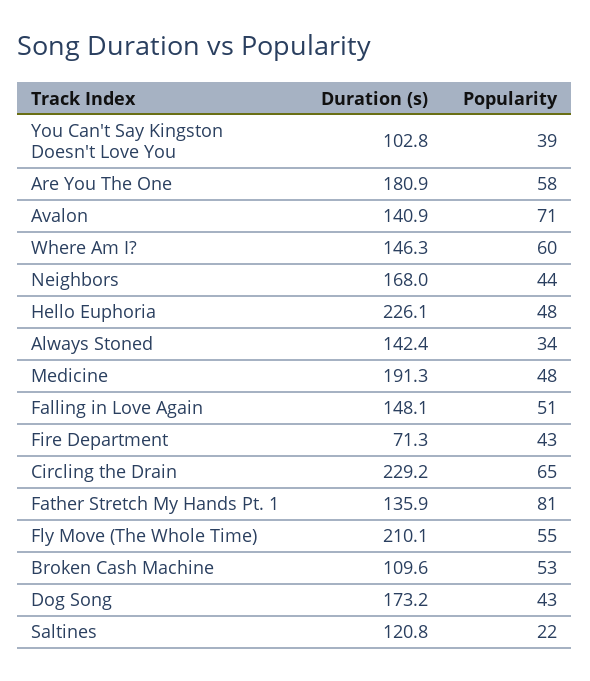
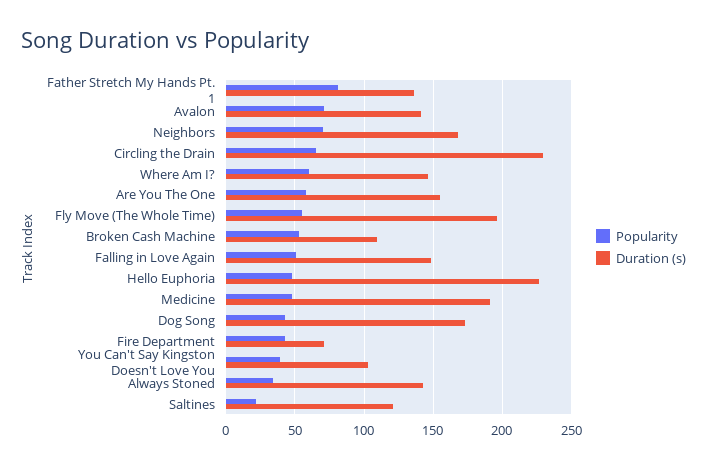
Duration (s), Are You The One: 180.9 -> 155
Popularity, Neighbors: 44 -> 70
Duration (s), Fly Move (The Whole Time): 210.1 -> 195

